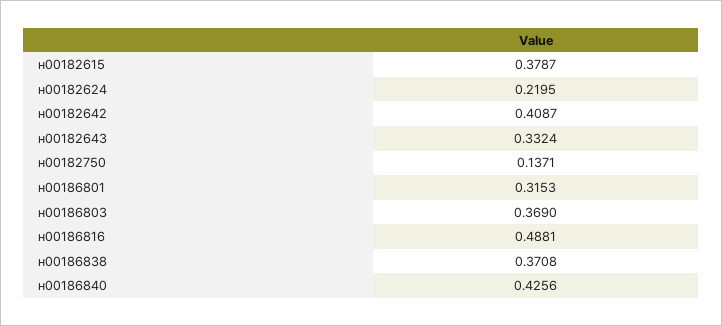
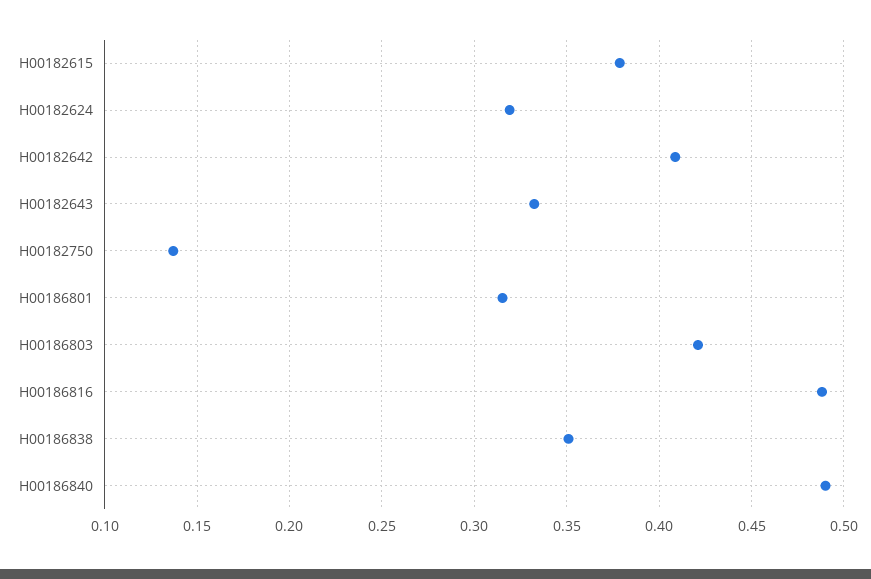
н00182624: 0.2195 -> 0.32
н00186803: 0.369 -> 0.42
н00186838: 0.3708 -> 0.35
н00186840: 0.4256 -> 0.49

